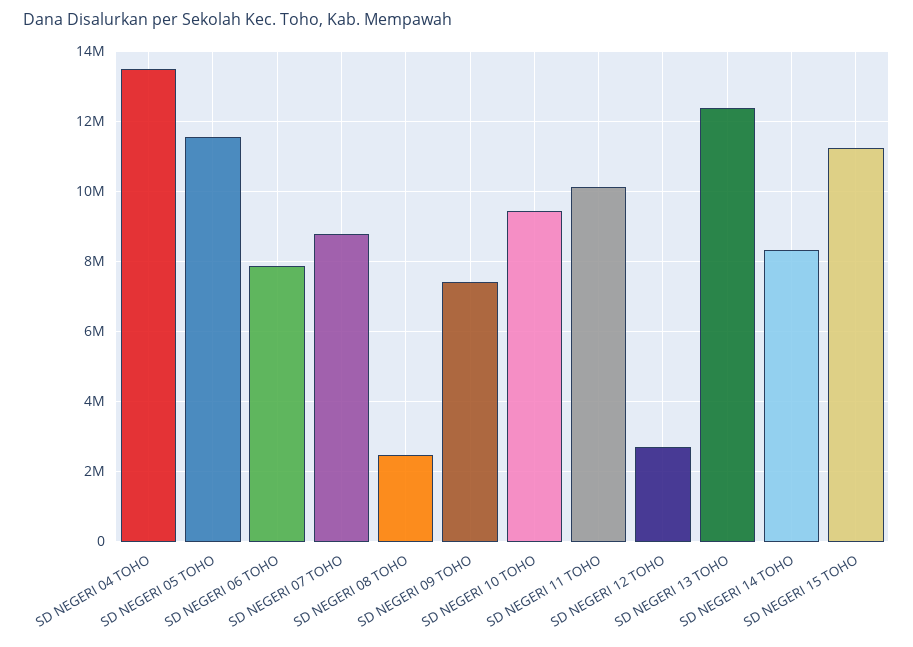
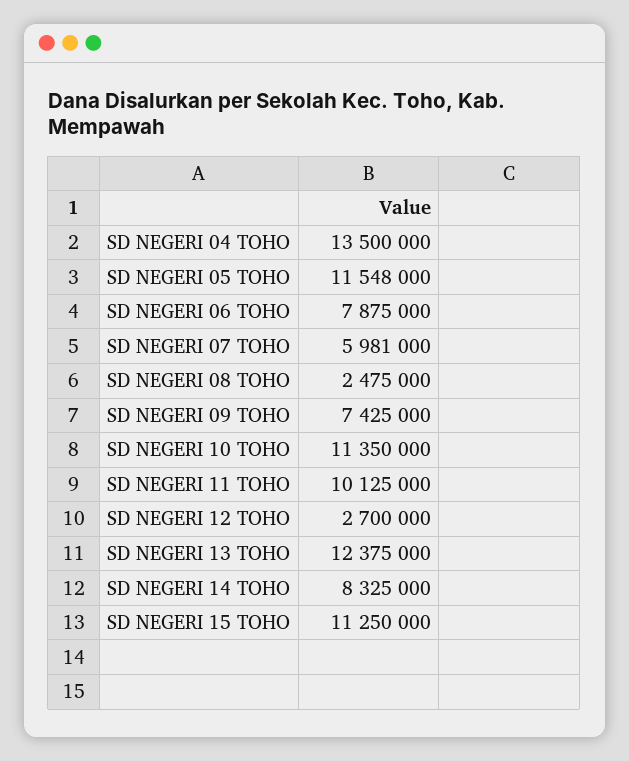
SD NEGERI 07 TOHO: 8800000 -> 5981000
SD NEGERI 10 TOHO: 9400000 -> 11350000

